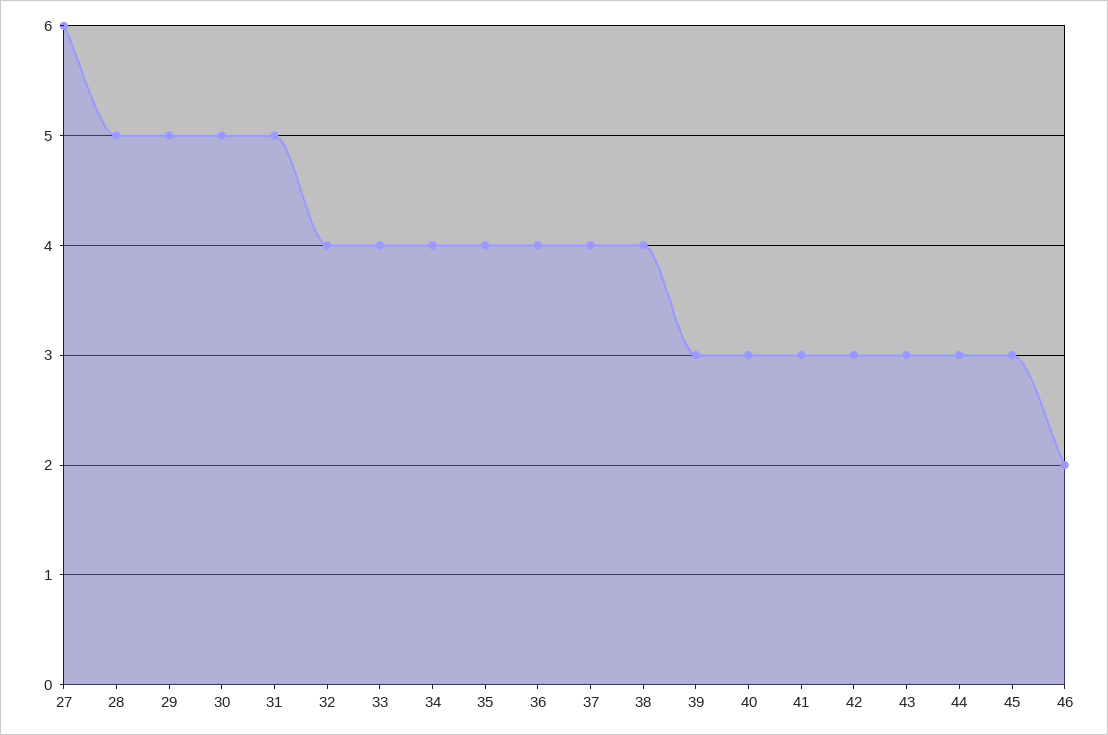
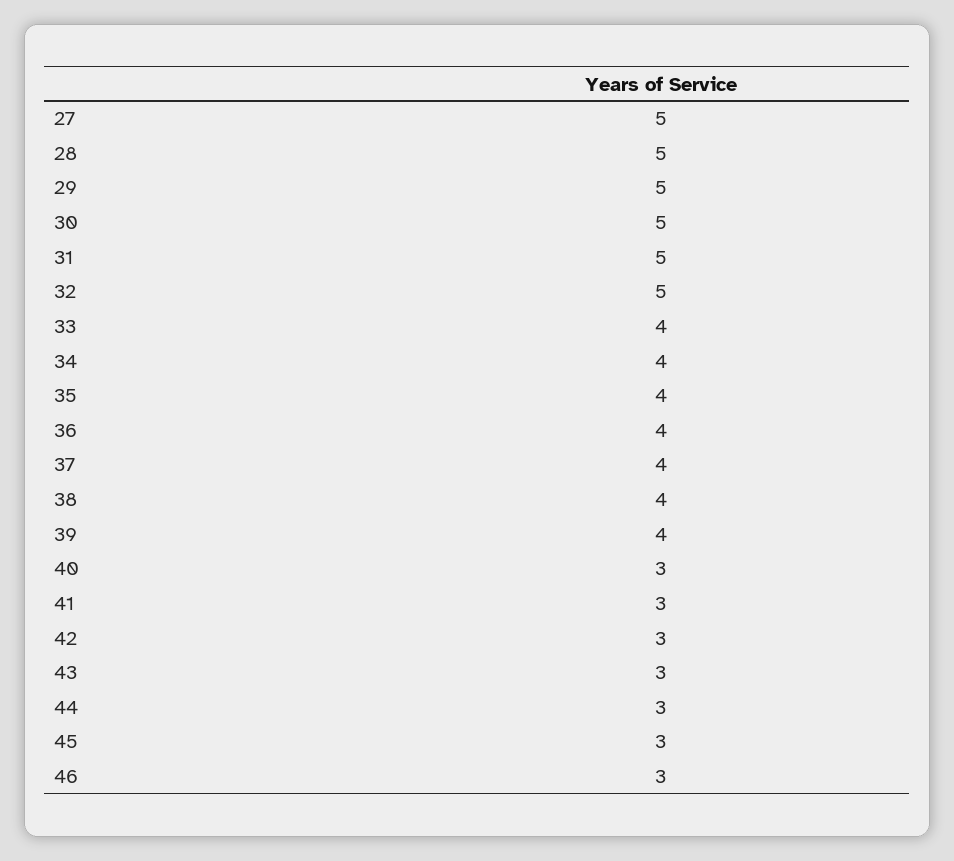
27: 6 -> 5
32: 4 -> 5
39: 3 -> 4
46: 2 -> 3

